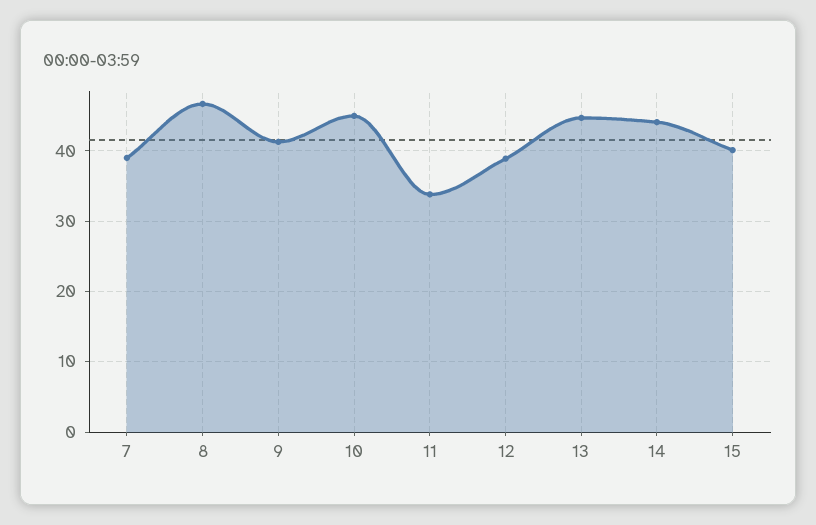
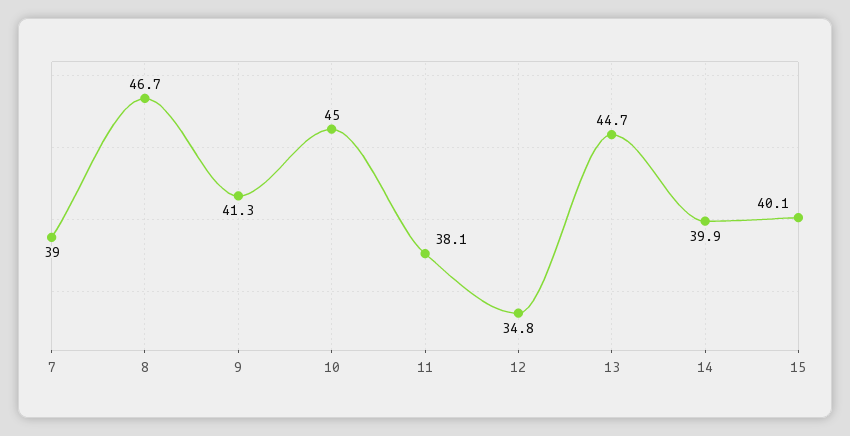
11: 34 -> 38.1
12: 39 -> 34.8
14: 44 -> 39.9

